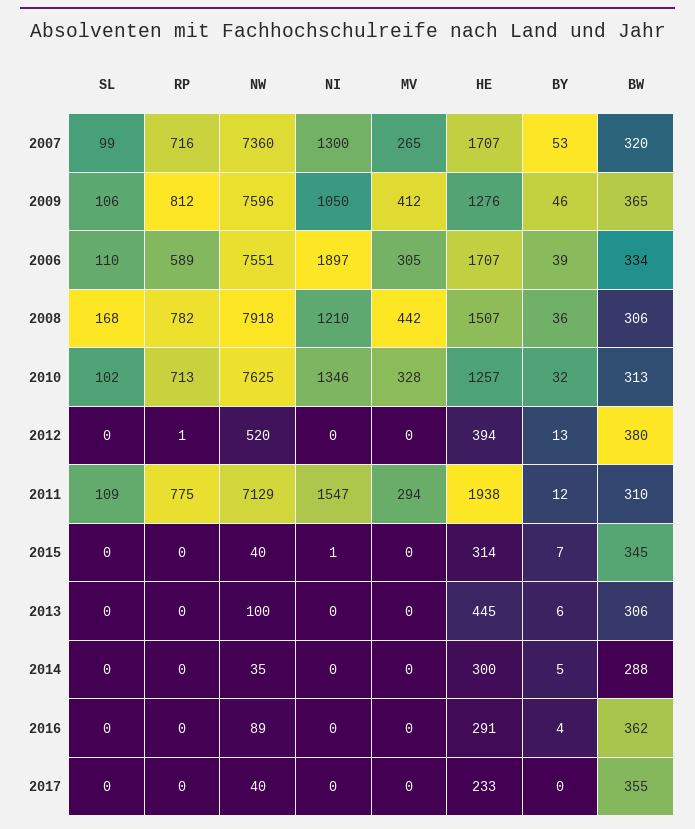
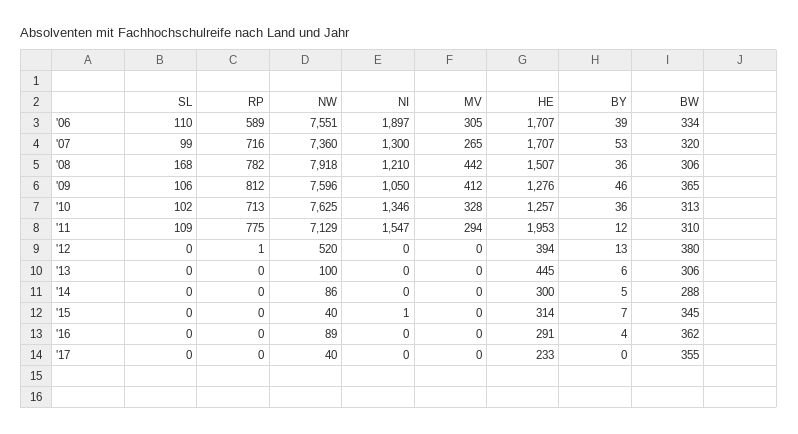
BY, 2010: 32 -> 36
HE, 2011: 1938 -> 1953
NW, 2014: 35 -> 86

